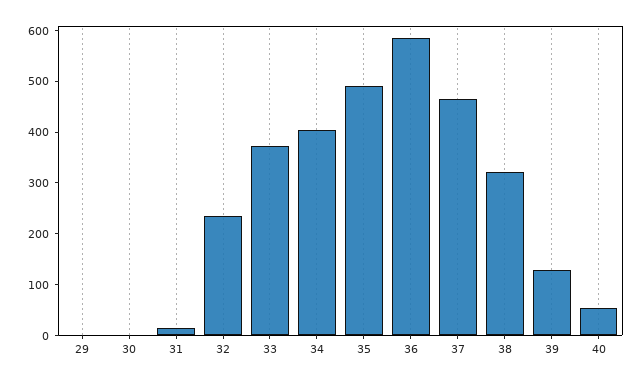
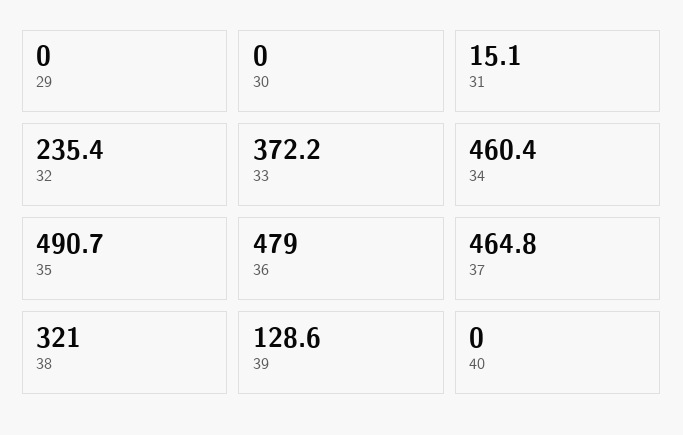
34: 400 -> 460.4
36: 580 -> 479
40: 60 -> 0

